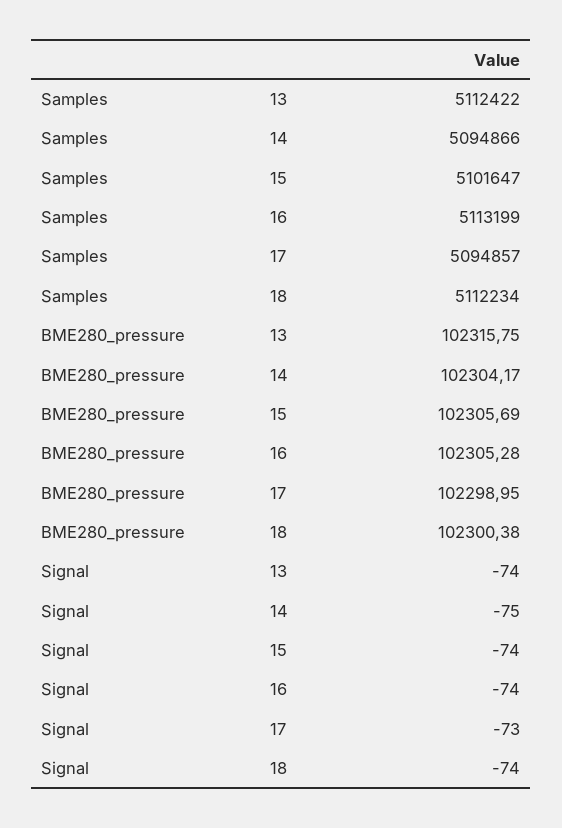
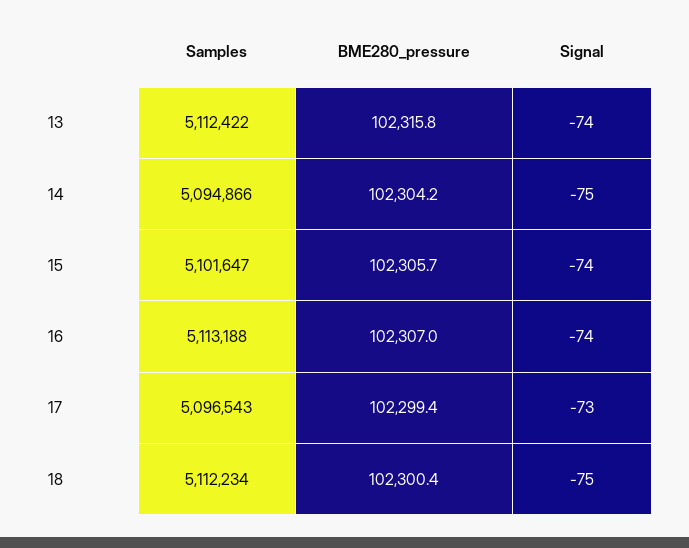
Samples, 16: 5113199 -> 5113188
Samples, 17: 5094857 -> 5096543
BME280_pressure, 16: 102305.28 -> 102307
BME280_pressure, 17: 102298.95 -> 102299.4
Signal, 18: -74 -> -75

